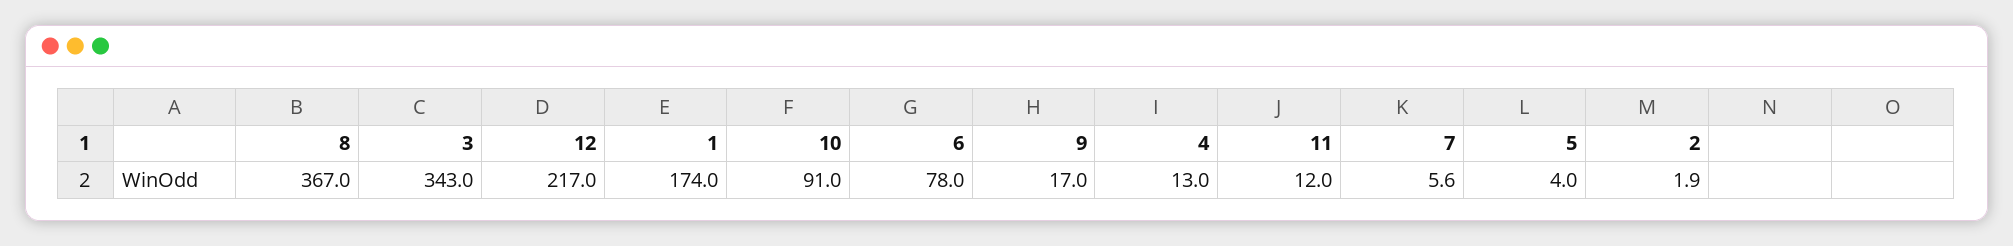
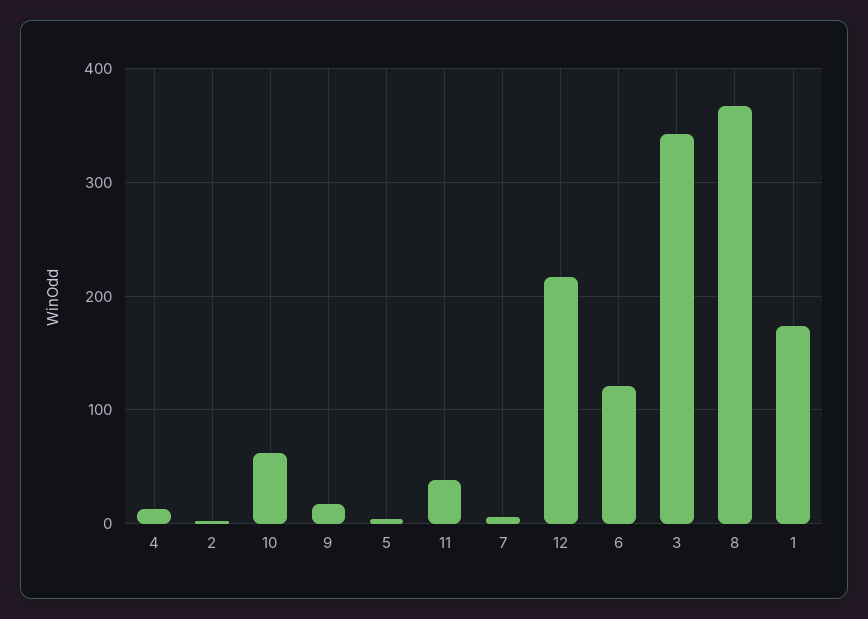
10: 91 -> 60
6: 78 -> 120
11: 12 -> 40

